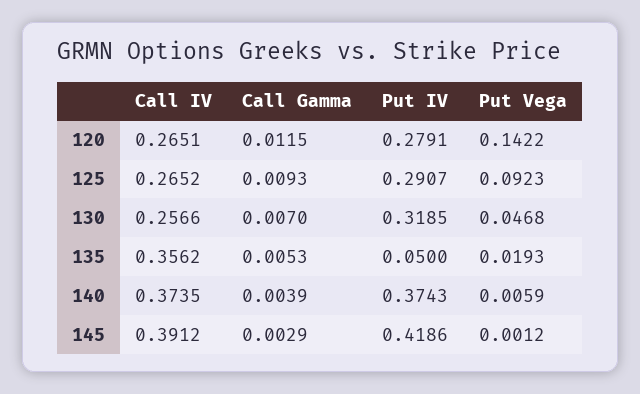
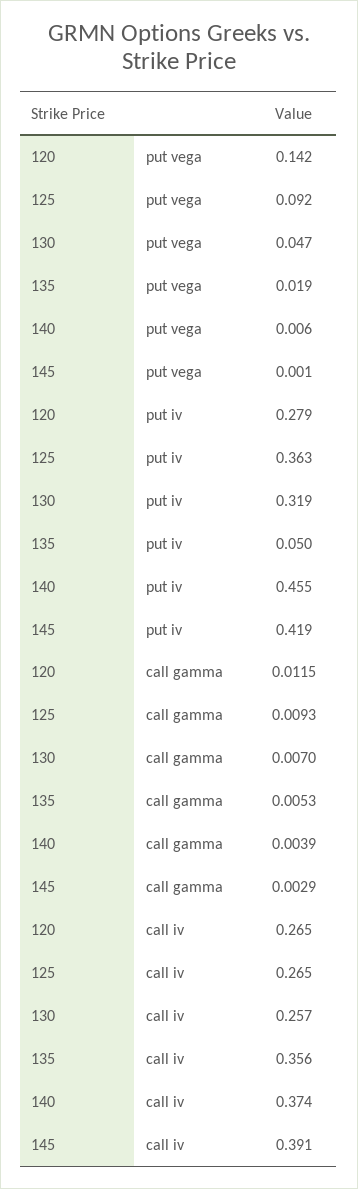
Put IV, 125: 0.2907 -> 0.363
Put IV, 140: 0.3743 -> 0.455

